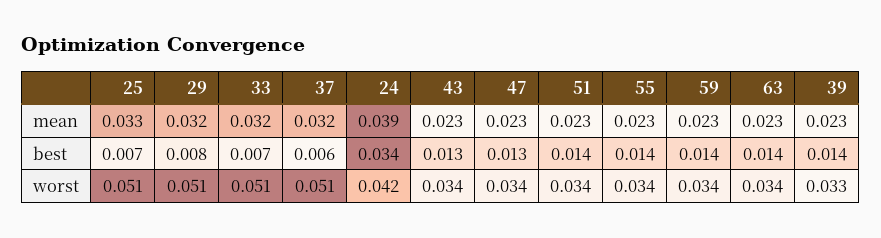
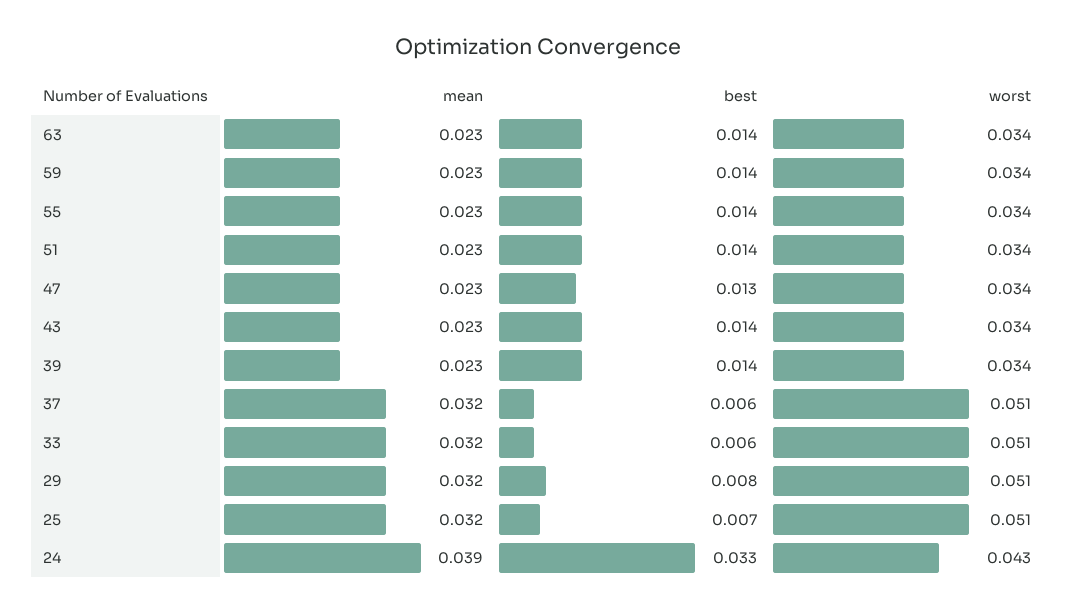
25, mean: 0.033 -> 0.032
33, best: 0.007 -> 0.006
24, best: 0.034 -> 0.033
43, best: 0.013 -> 0.014
24, worst: 0.042 -> 0.043
39, worst: 0.033 -> 0.034

